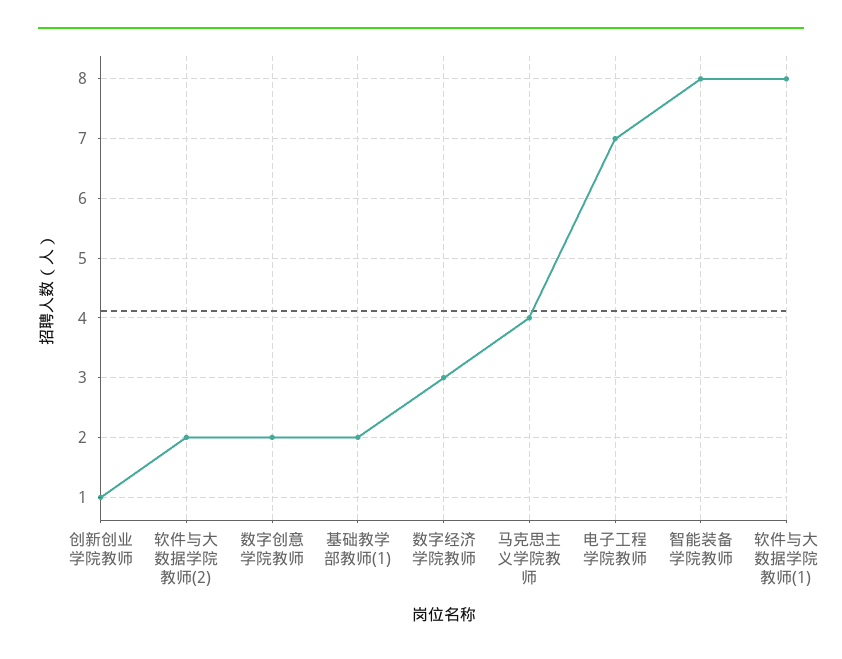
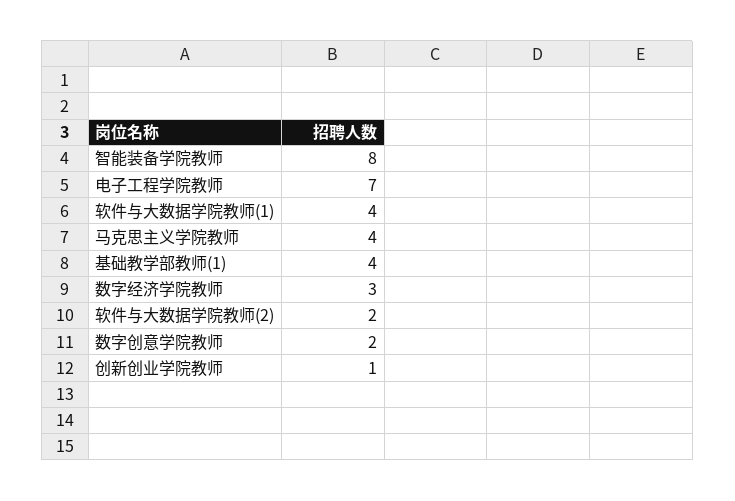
基础教学部教师(1): 2 -> 4
软件与大数据学院教师(1): 8 -> 4

